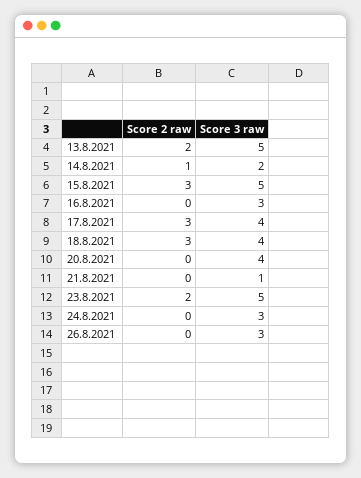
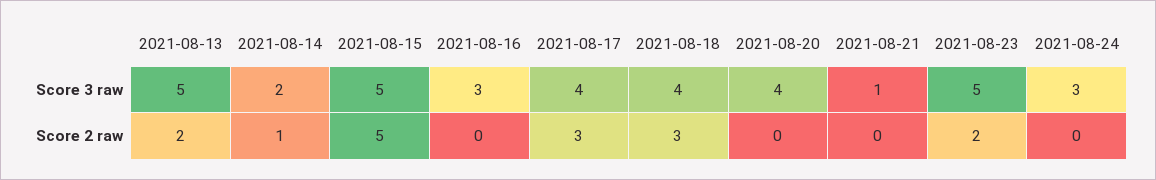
Score 2 raw, 15.8.2021: 3 -> 5
Score 2 raw, 26.8.2021: 0 -> none
Score 3 raw, 26.8.2021: 3 -> none

